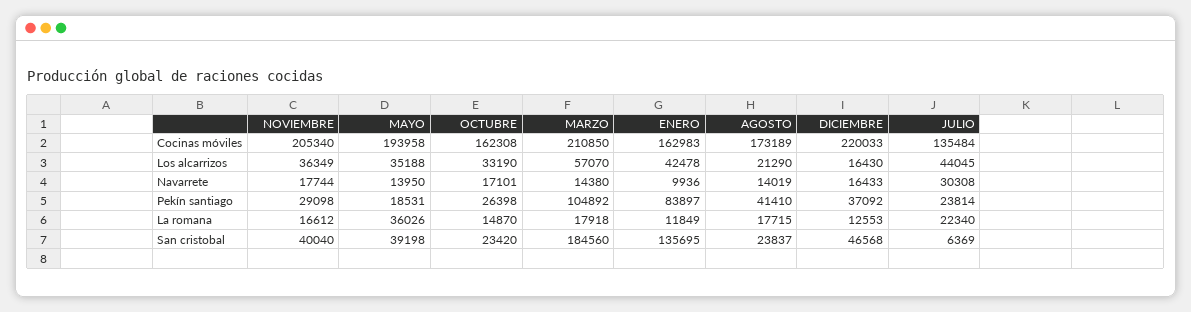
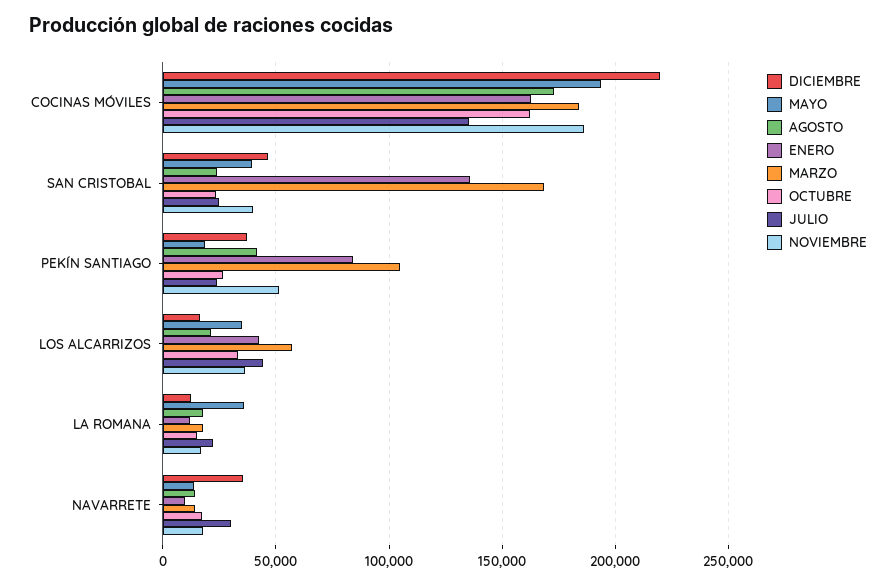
NOVIEMBRE, Cocinas móviles: 205340 -> 185000
MARZO, Cocinas móviles: 210850 -> 185000
DICIEMBRE, Navarrete: 16433 -> 35000
NOVIEMBRE, Pekín santiago: 29098 -> 50000
MARZO, San cristobal: 184560 -> 170000
JULIO, San cristobal: 6369 -> 25000

